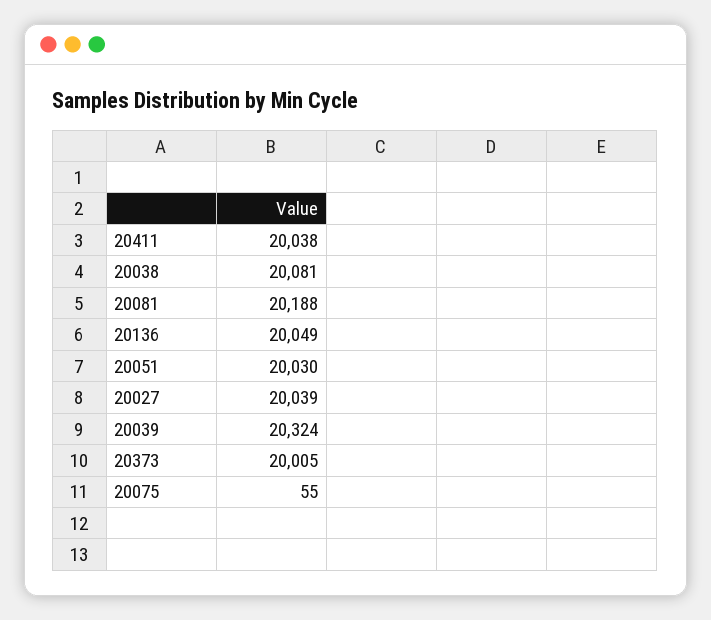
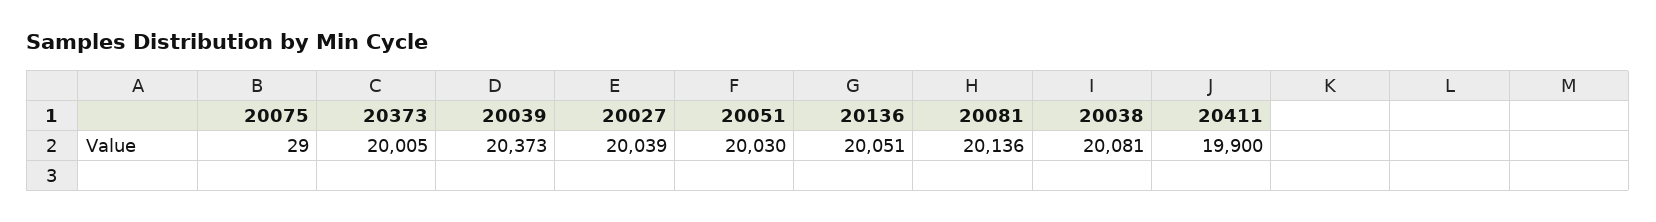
20411: 20038 -> 19900
20081: 20188 -> 20136
20136: 20049 -> 20051
20039: 20324 -> 20373
20075: 55 -> 29

